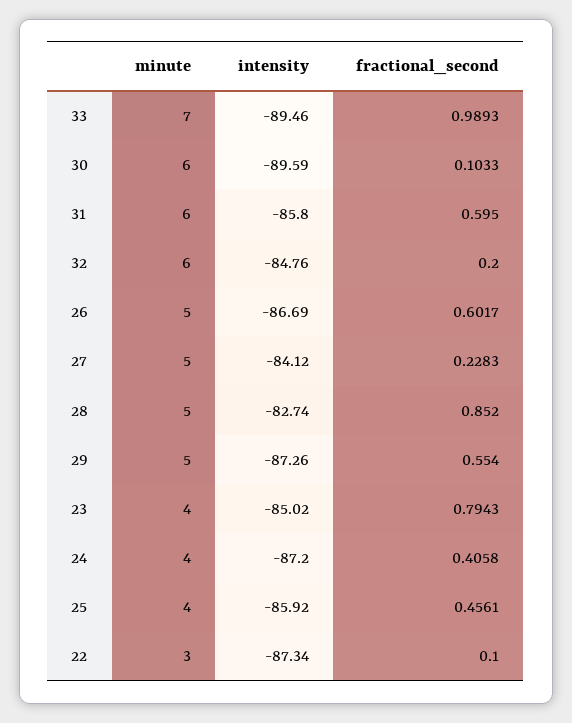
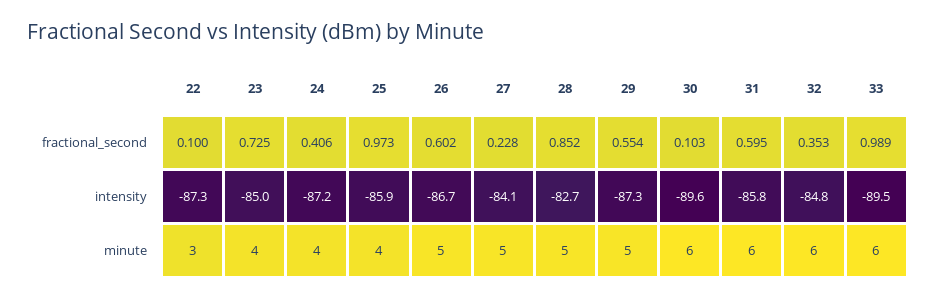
minute, 33: 7 -> 6
fractional_second, 32: 0.2 -> 0.353
fractional_second, 23: 0.7943 -> 0.725
fractional_second, 25: 0.4561 -> 0.973

